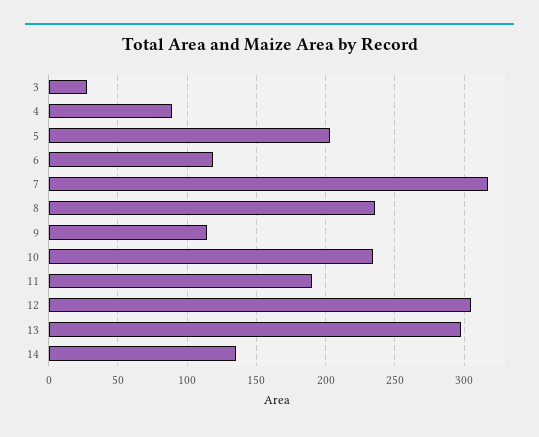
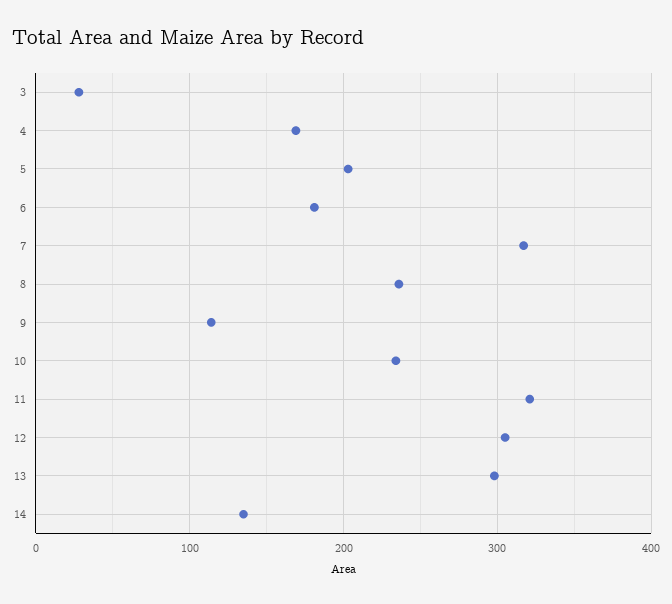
4: 90 -> 170
6: 120 -> 180
11: 190 -> 320

